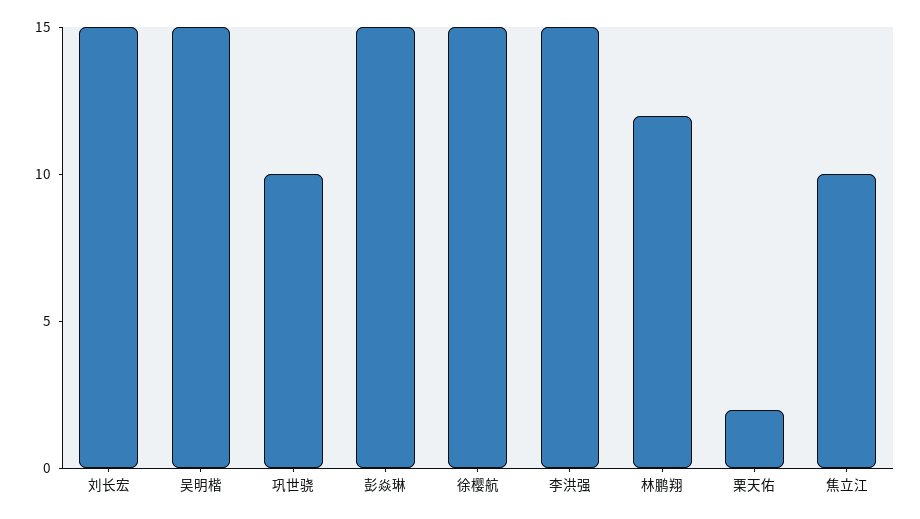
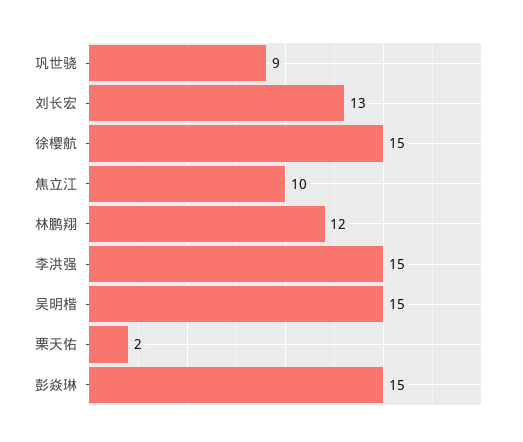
刘长宏: 15 -> 13
巩世骁: 10 -> 9

